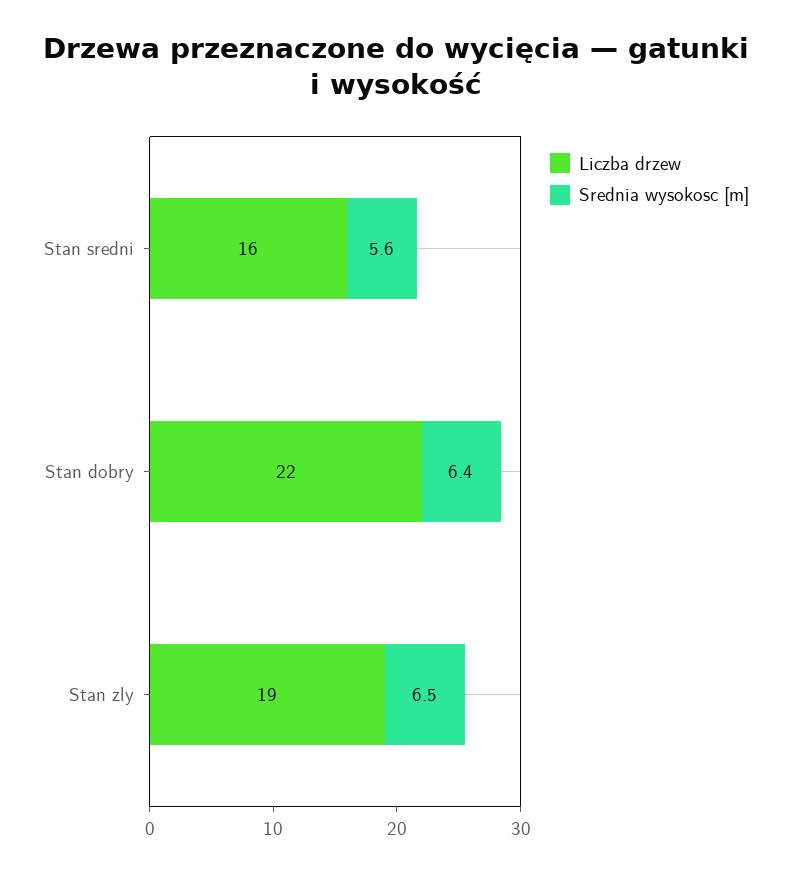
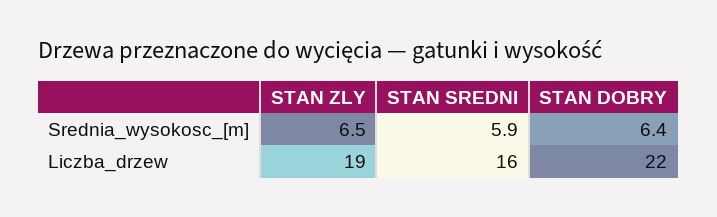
Srednia wysokosc [m], Stan sredni: 5.6 -> 5.9

